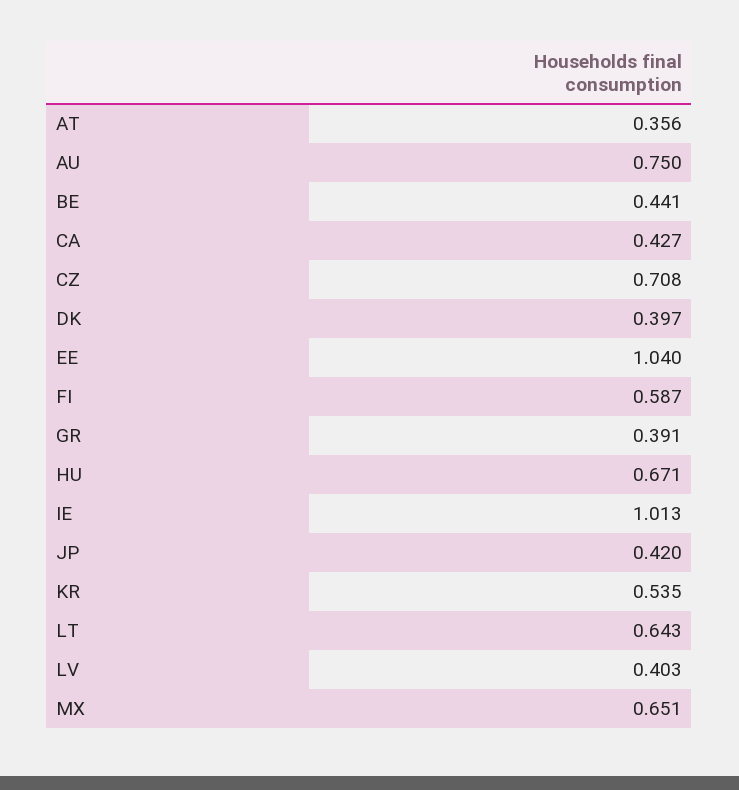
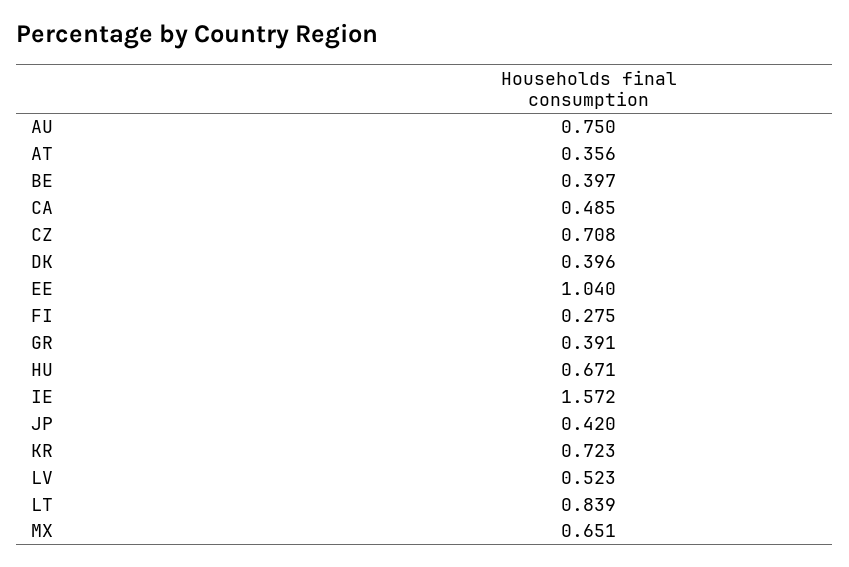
BE: 0.441 -> 0.397
CA: 0.427 -> 0.485
DK: 0.397 -> 0.396
FI: 0.587 -> 0.275
IE: 1.013 -> 1.572
KR: 0.535 -> 0.723
LT: 0.643 -> 0.839
LV: 0.403 -> 0.523

